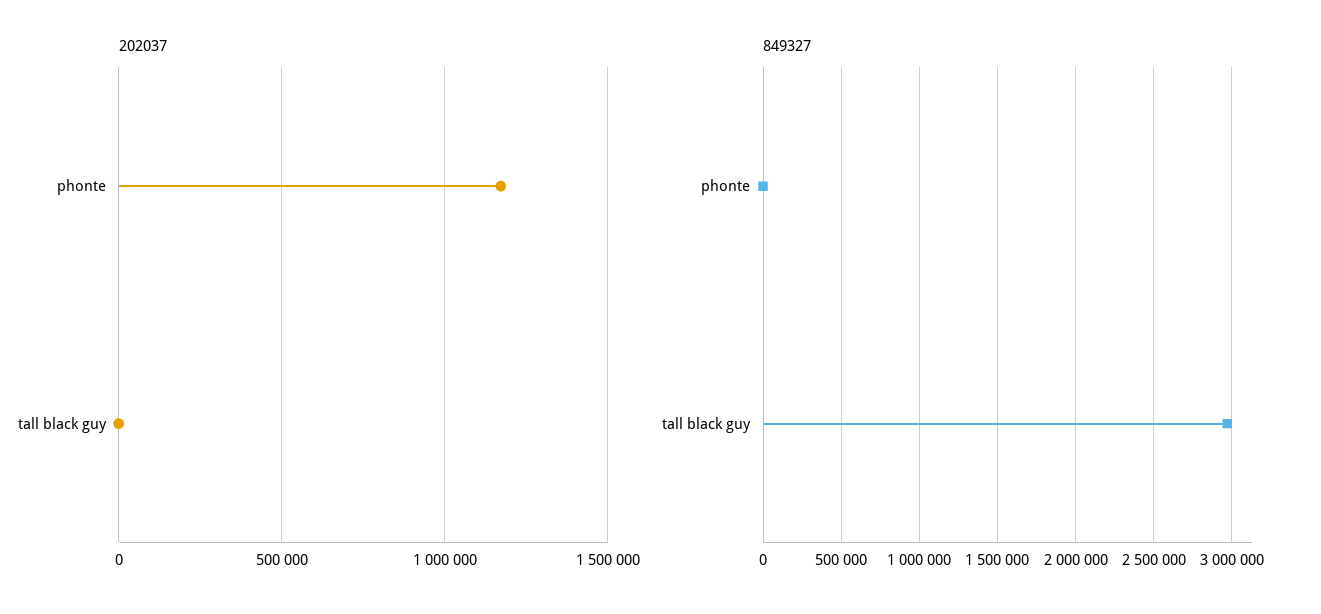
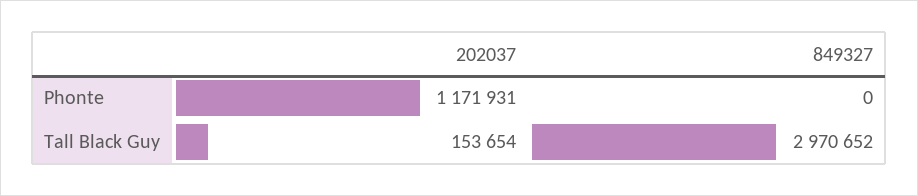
202037, tall black guy: 0 -> 153654

